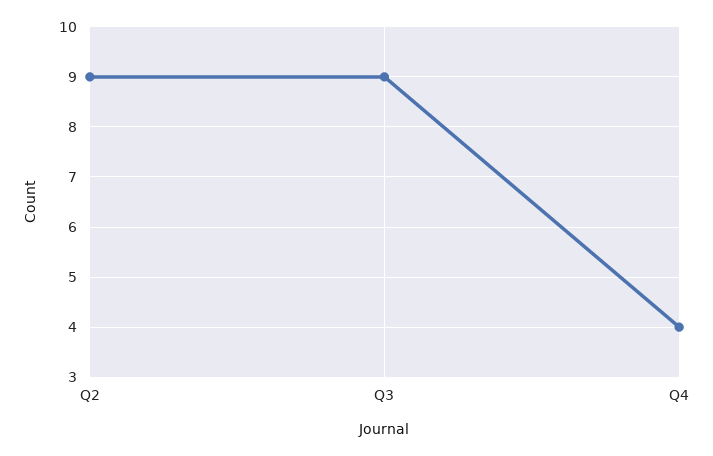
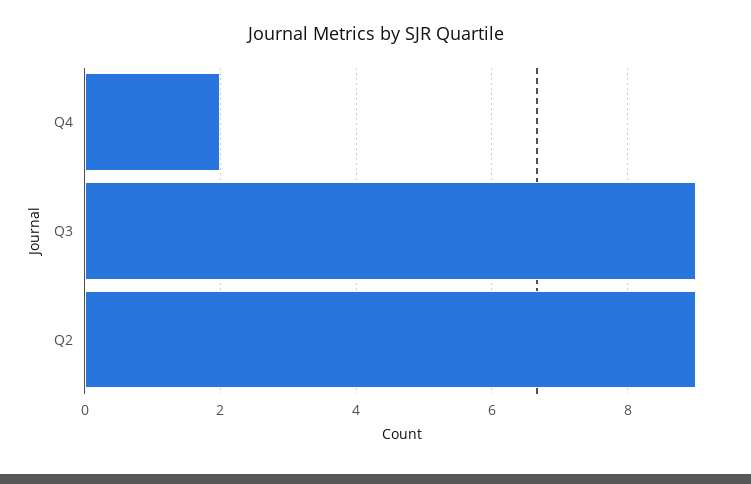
Q4: 4 -> 2

